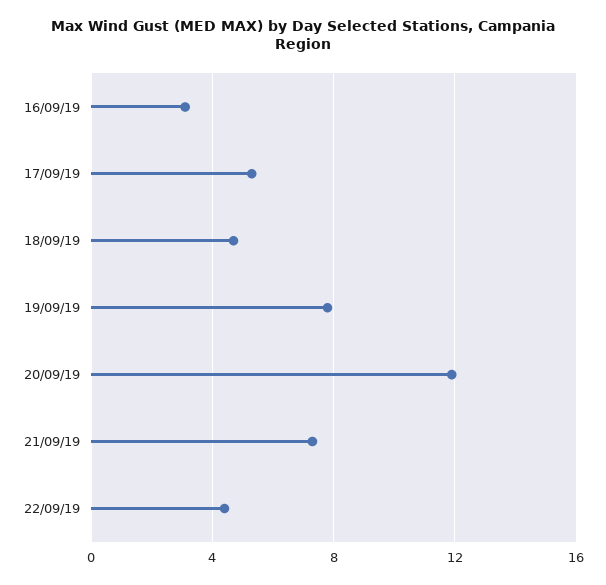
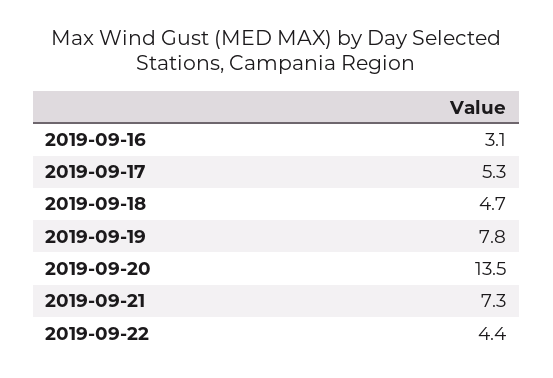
20/09/19: 12 -> 13.5

